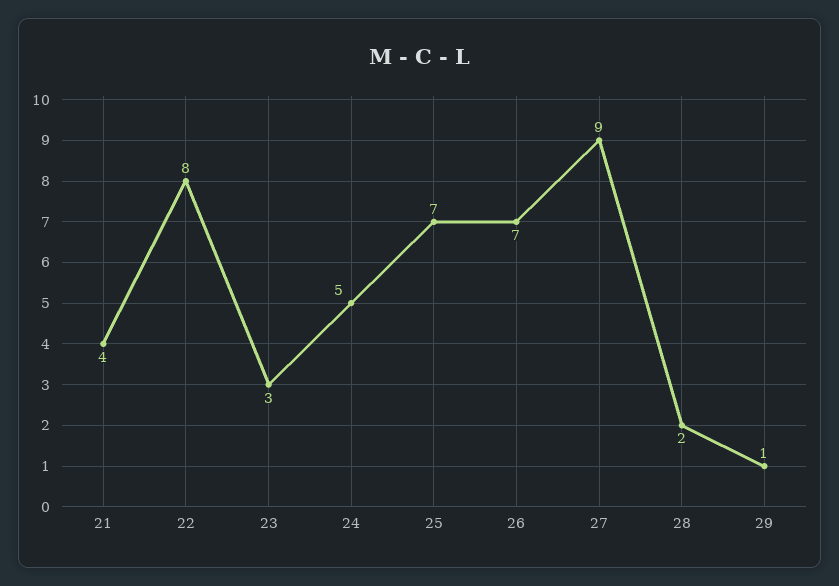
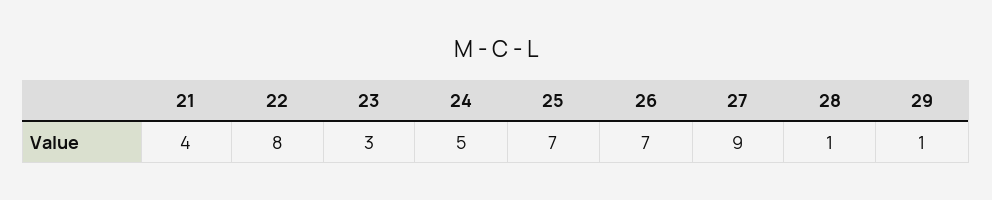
28: 2 -> 1

